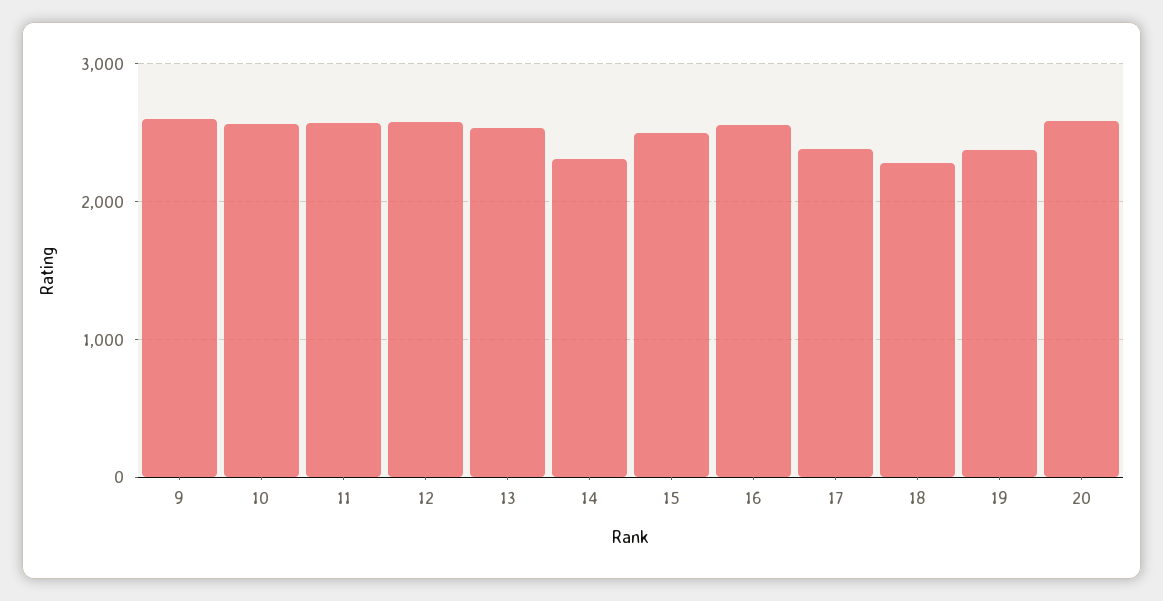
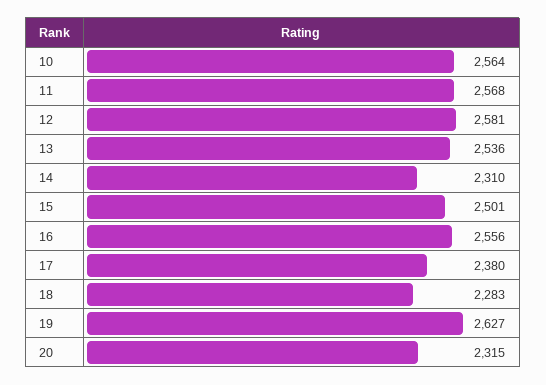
9: 2600 -> none
19: 2400 -> 2627
20: 2600 -> 2315

